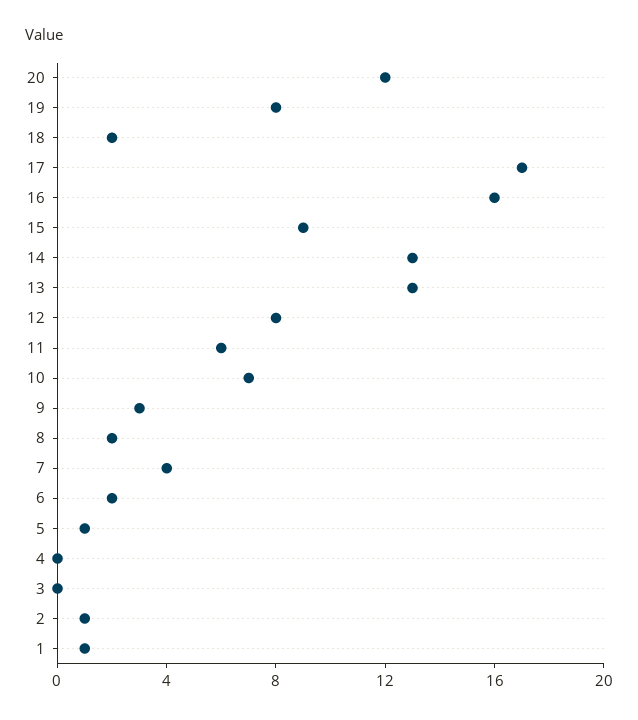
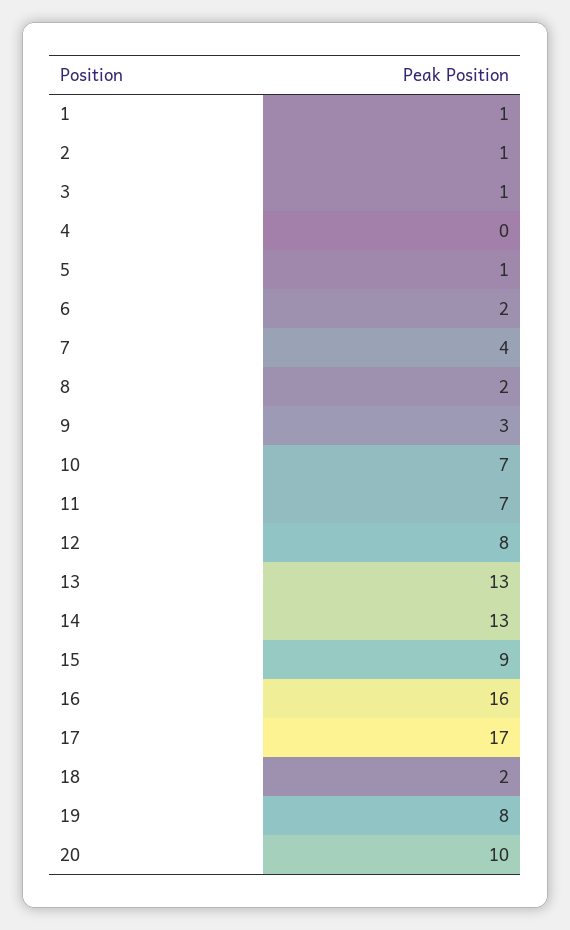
20: 12 -> 10
11: 6 -> 7
3: 0 -> 1

